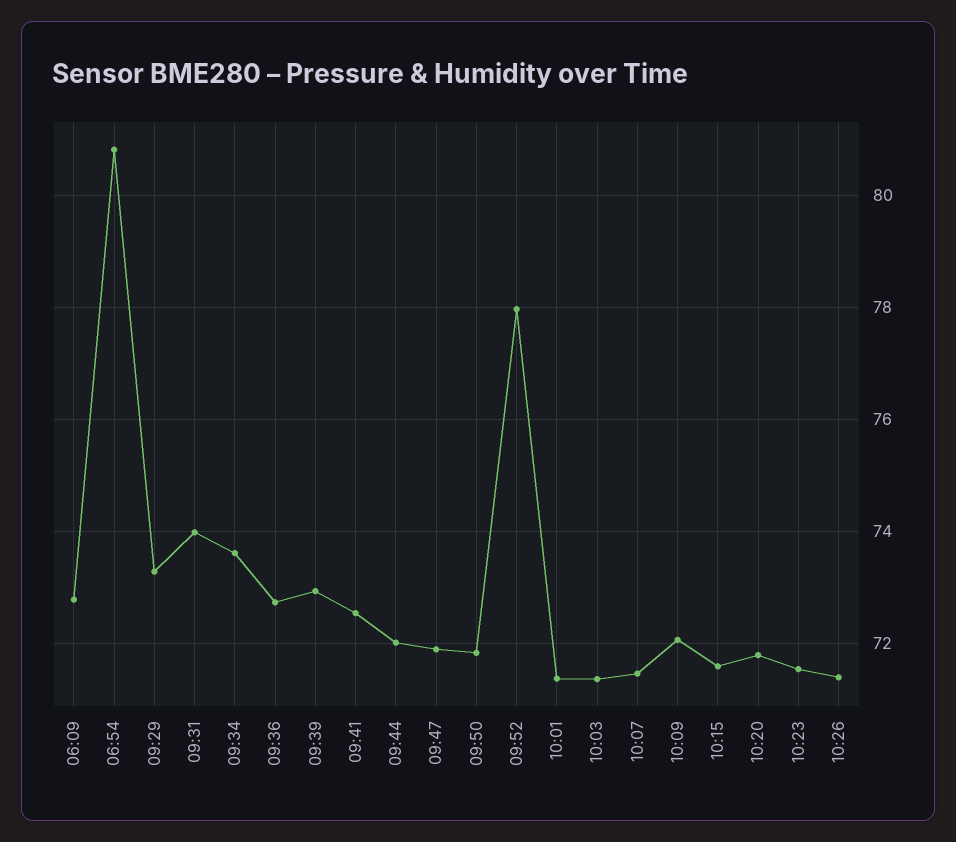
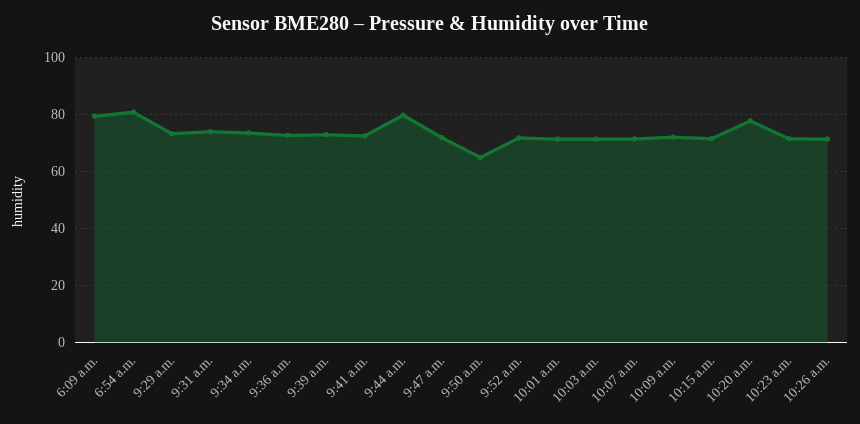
06:09: 72.8 -> 80
09:44: 72 -> 80
09:50: 71.8 -> 65
09:52: 78 -> 72.5
10:20: 71.8 -> 77.5

